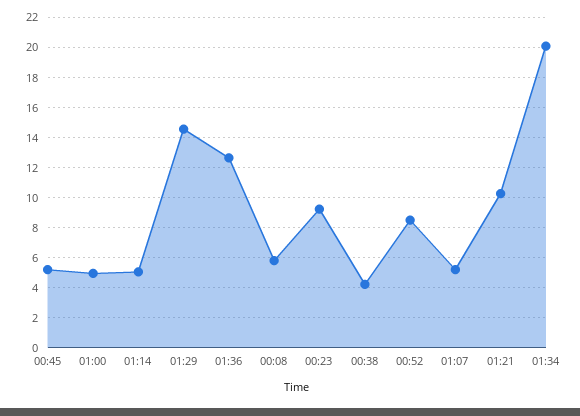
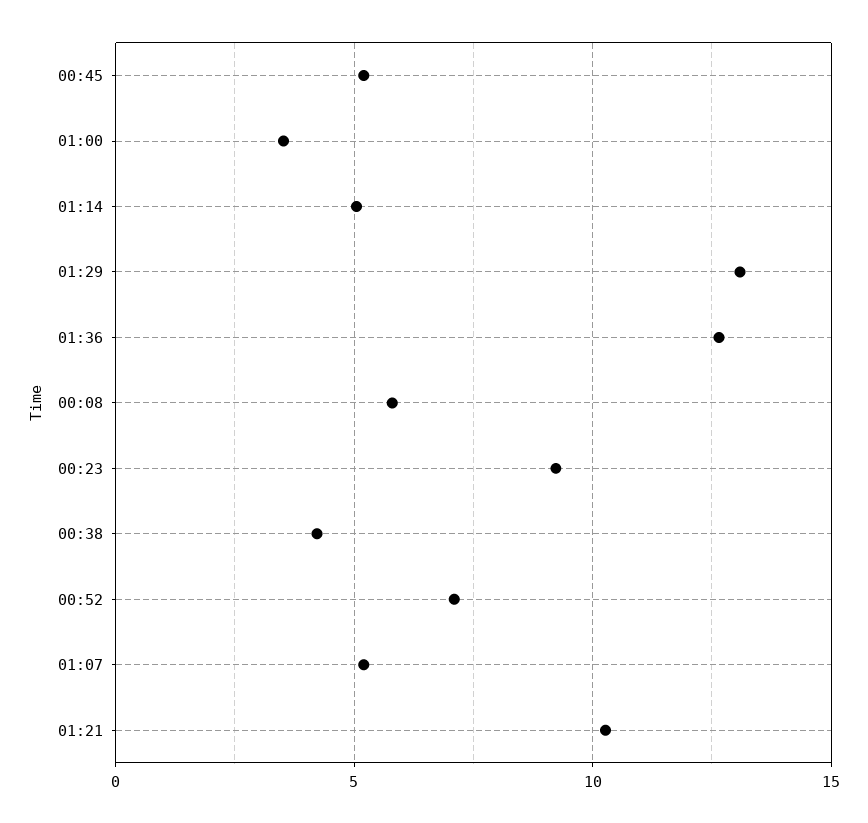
01:00: 5 -> 3.5
01:29: 14.5 -> 13
00:52: 8.5 -> 7
01:34: 20 -> none

